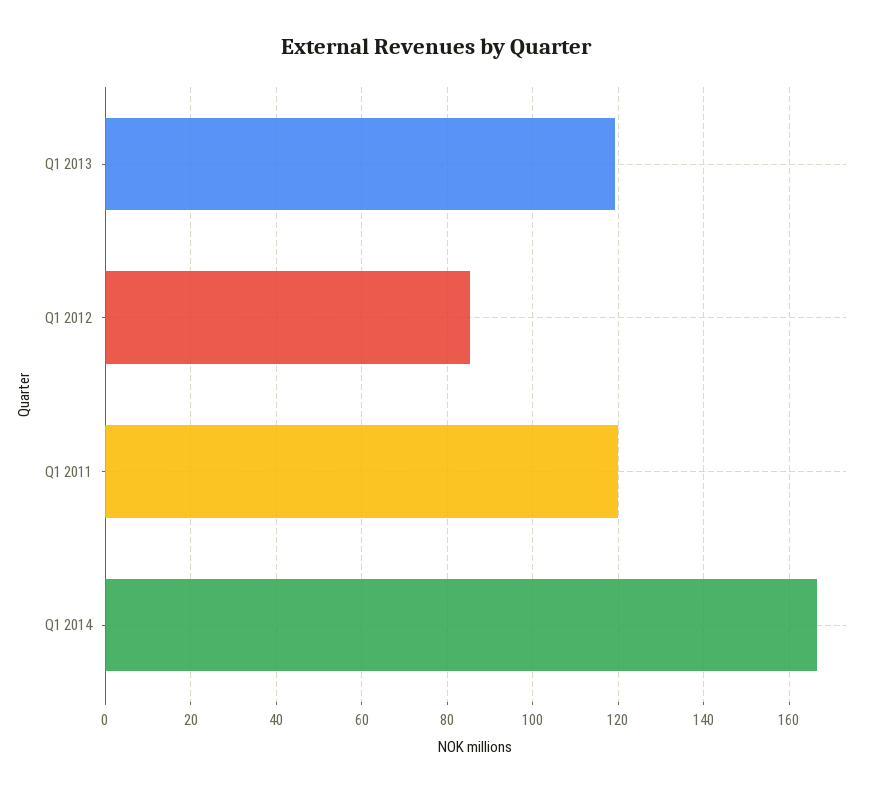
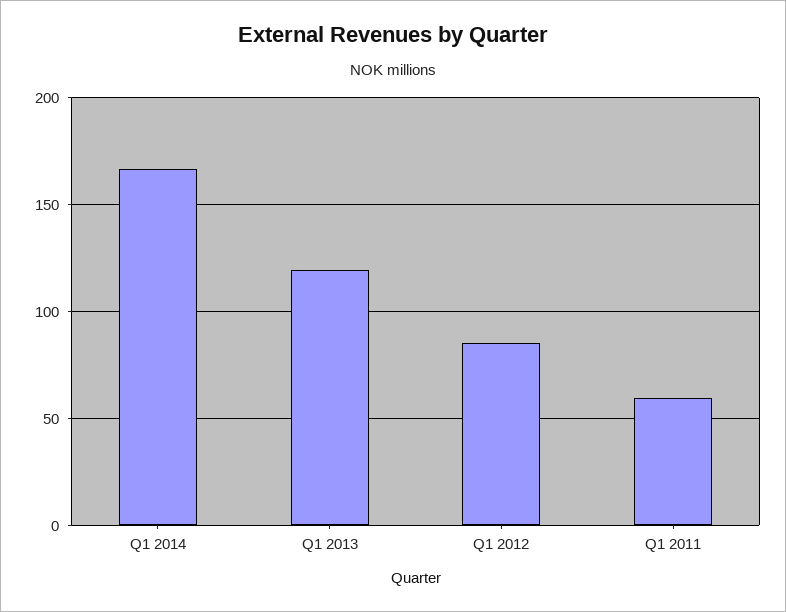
Q1 2011: 120 -> 60

